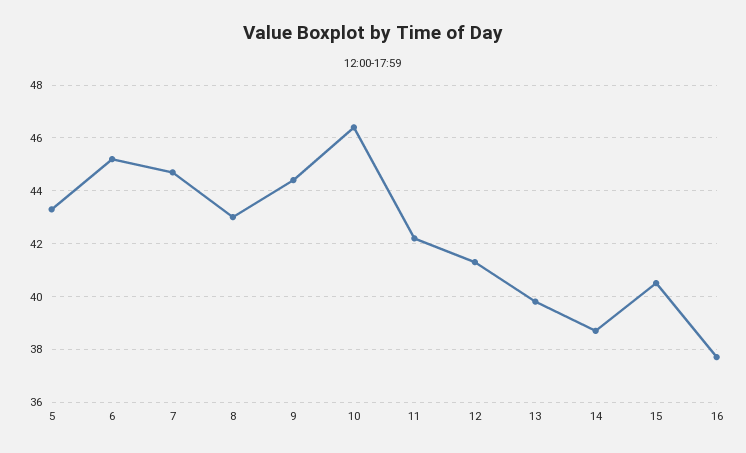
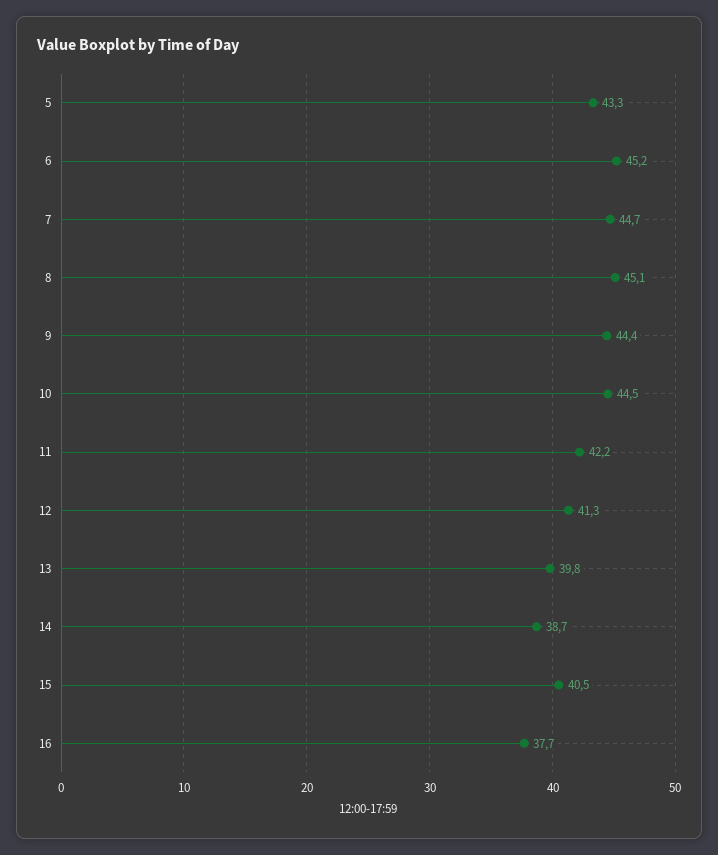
8: 43 -> 45.1
10: 46.5 -> 44.5

